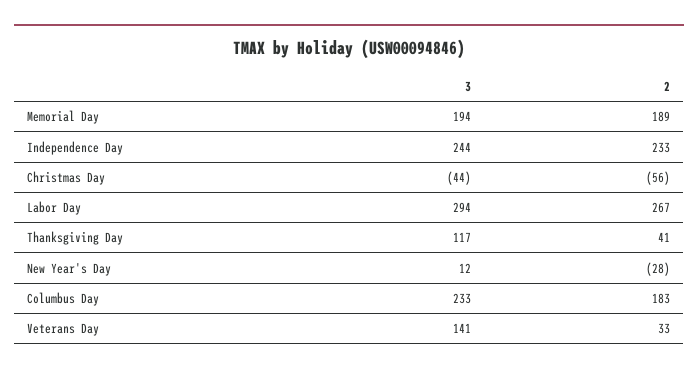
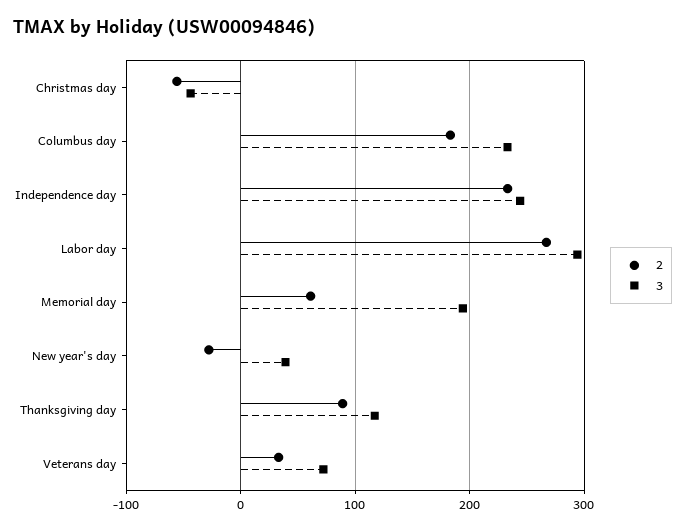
2, Memorial Day: 189 -> 60
2, Thanksgiving Day: 41 -> 90
3, New Year's Day: 12 -> 40
3, Veterans Day: 141 -> 70

